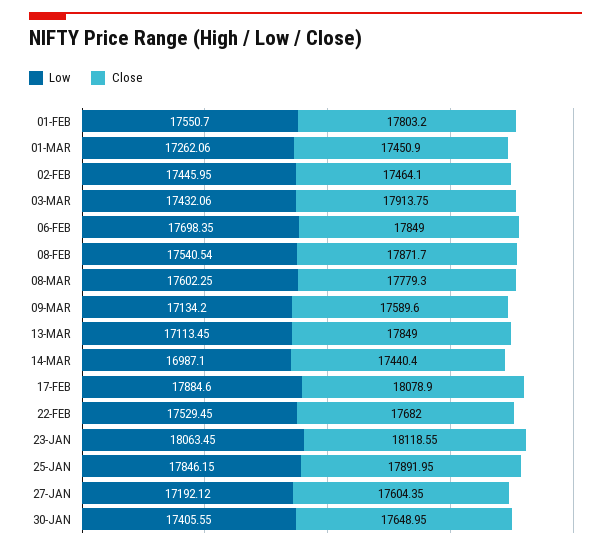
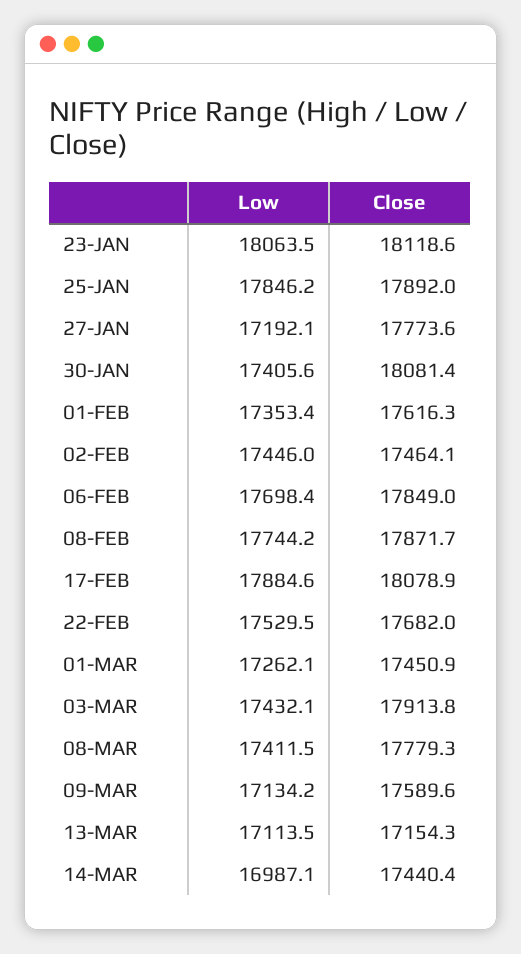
Low, 01-FEB: 17550.7 -> 17353.4
Close, 01-FEB: 17803.2 -> 17616.3
Low, 08-FEB: 17540.54 -> 17744.2
Low, 08-MAR: 17602.25 -> 17411.5
Close, 13-MAR: 17849 -> 17154.3
Close, 27-JAN: 17604.35 -> 17773.6
Close, 30-JAN: 17648.95 -> 18081.4

